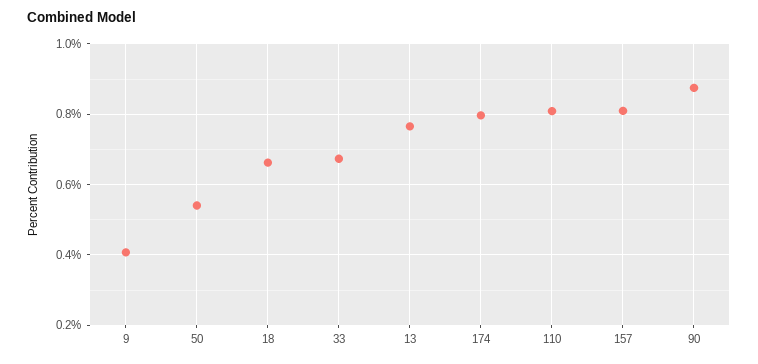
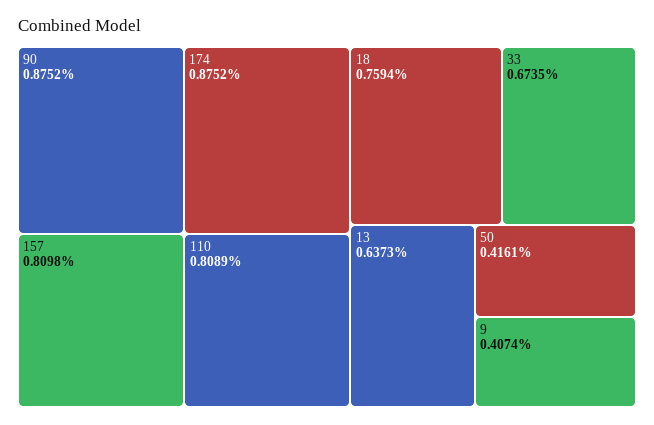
50: 0.54 -> 0.4161
18: 0.66 -> 0.7594
13: 0.76 -> 0.6373
174: 0.8 -> 0.8752

